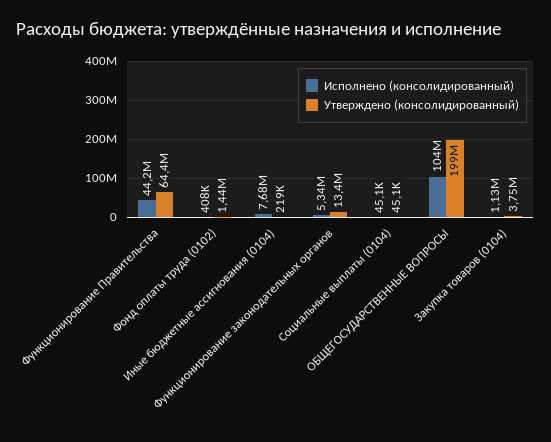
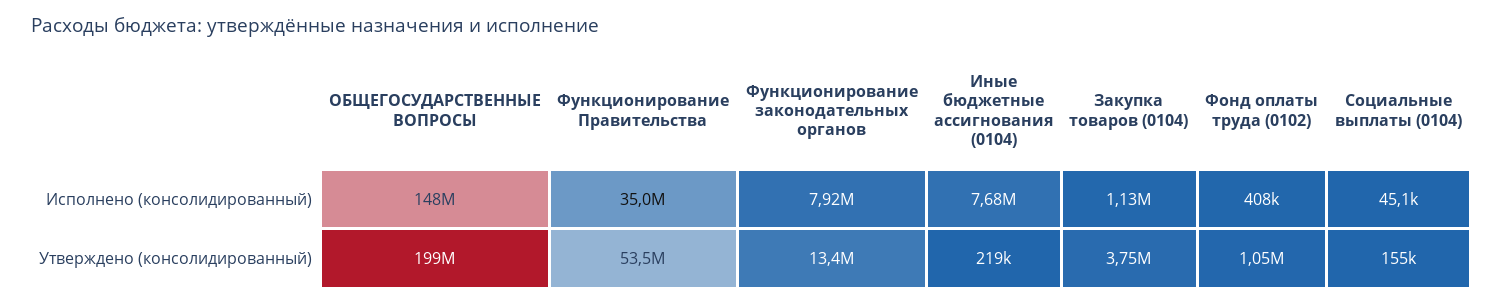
Исполнено (консолидированный), Функционирование Правительства: 44200000 -> 35000000
Утверждено (консолидированный), Функционирование Правительства: 64400000 -> 53500000
Утверждено (консолидированный), Фонд оплаты труда (0102): 1440000 -> 1050000
Исполнено (консолидированный), Функционирование законодательных органов: 5340000 -> 7920000
Утверждено (консолидированный), Социальные выплаты (0104): 45100 -> 155000
Исполнено (консолидированный), ОБЩЕГОСУДАРСТВЕННЫЕ ВОПРОСЫ: 104000000 -> 148000000

